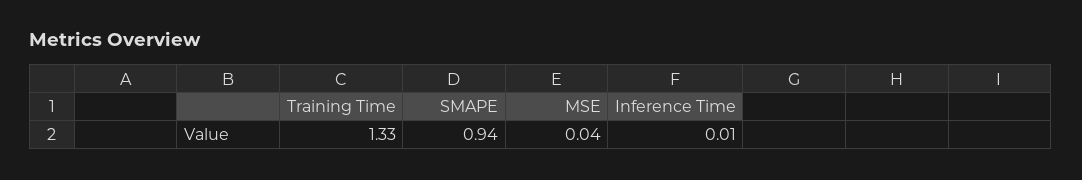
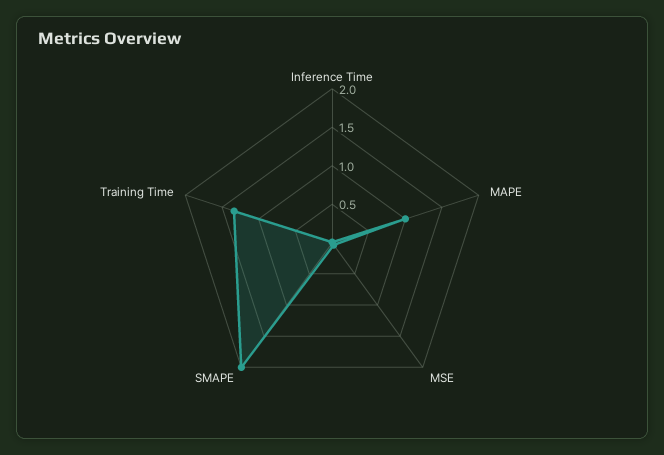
SMAPE: 0.94 -> 2
MAPE: none -> 1

